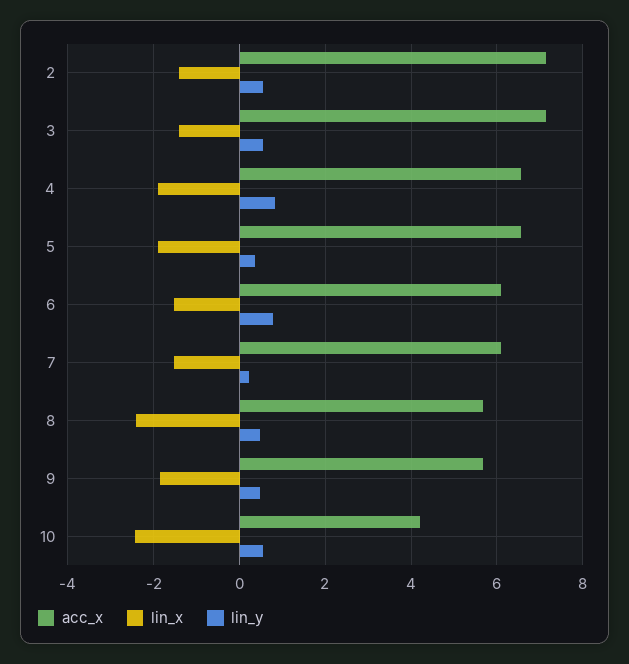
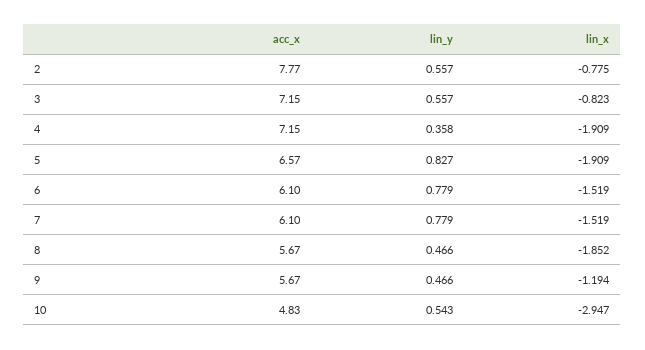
acc_x, 2: 7.2 -> 7.77
lin_x, 2: -1.4 -> -0.775
lin_x, 3: -1.4 -> -0.823
acc_x, 4: 6.6 -> 7.15
lin_y, 4: 0.8 -> 0.358
lin_y, 5: 0.4 -> 0.827
lin_y, 7: 0.2 -> 0.779
lin_x, 8: -2.4 -> -1.852
lin_x, 9: -1.8 -> -1.194
acc_x, 10: 4.2 -> 4.83
lin_x, 10: -2.4 -> -2.947

